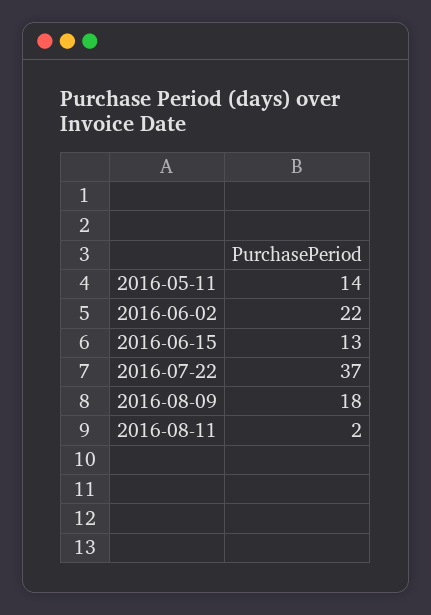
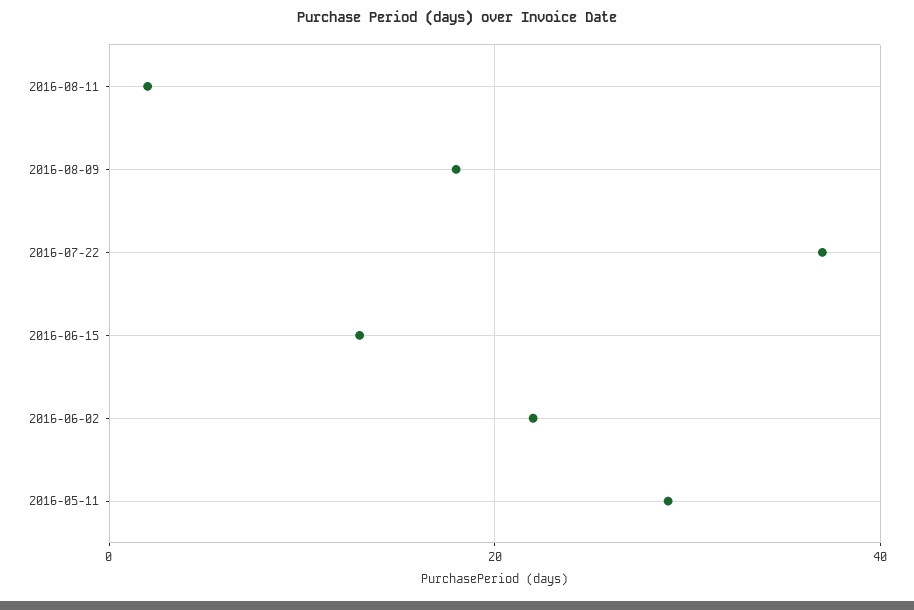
2016-05-11: 14 -> 30

